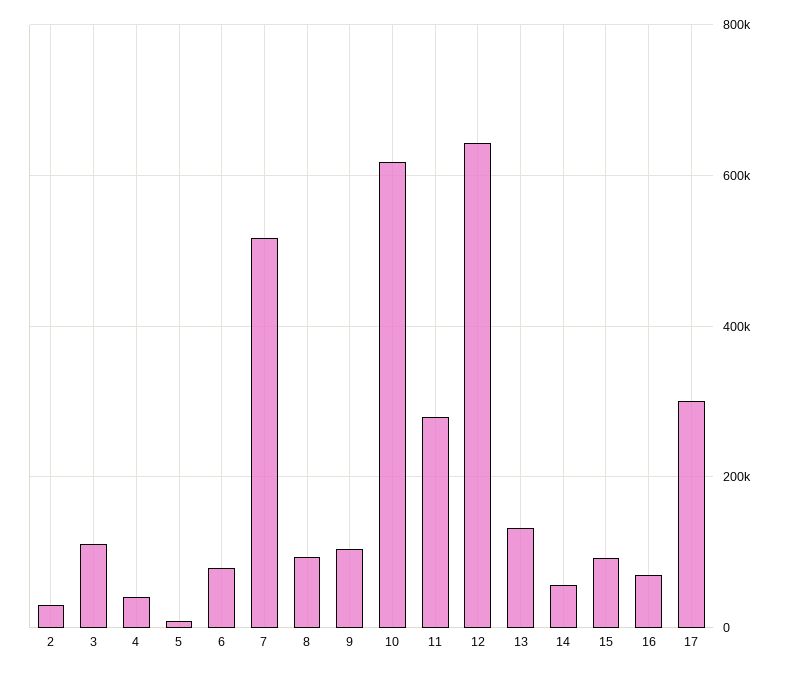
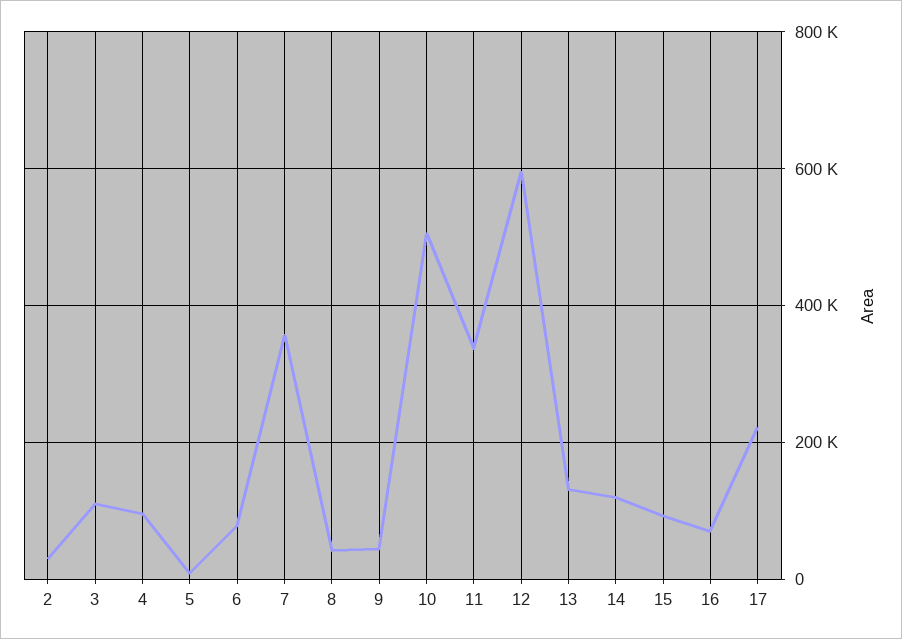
4: 40000 -> 100000
7: 520000 -> 360000
8: 100000 -> 40000
9: 100000 -> 40000
10: 620000 -> 500000
11: 280000 -> 340000
12: 640000 -> 600000
14: 60000 -> 120000
17: 300000 -> 220000

